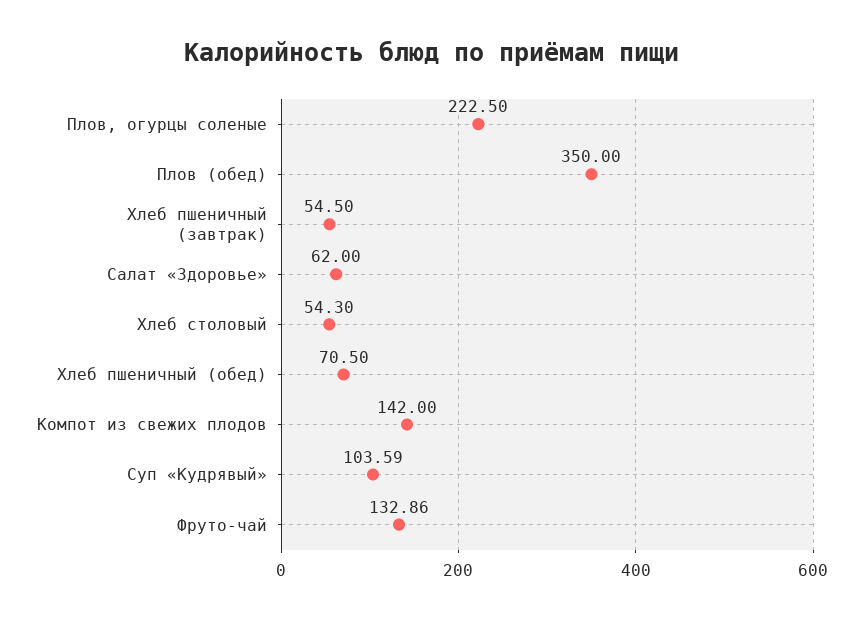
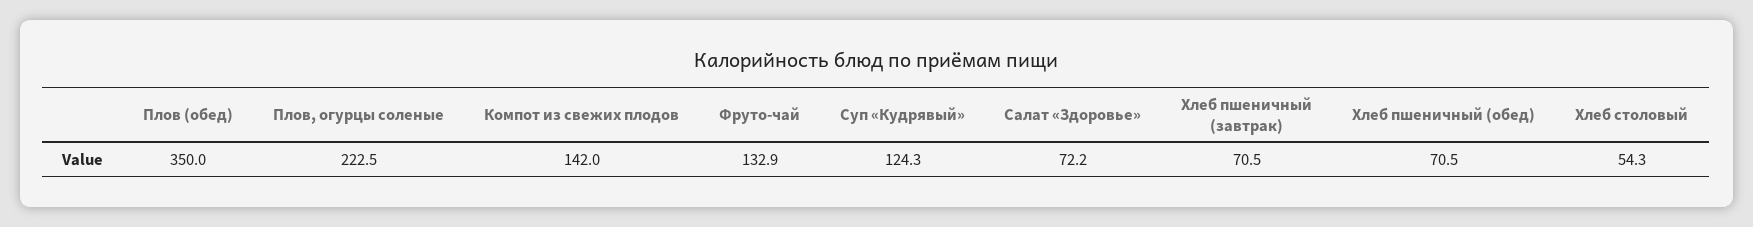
Хлеб пшеничный (завтрак): 54.5 -> 70.5
Салат «Здоровье»: 62 -> 72.2
Суп «Кудрявый»: 103.59 -> 124.3

